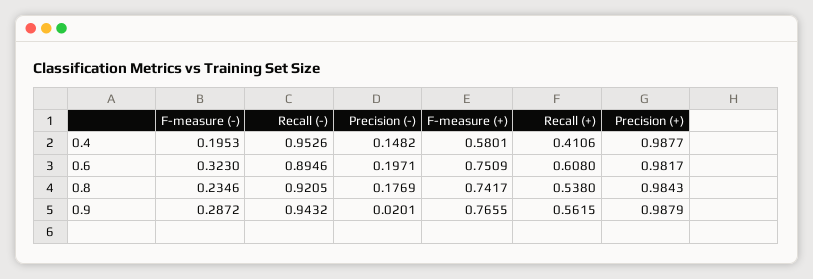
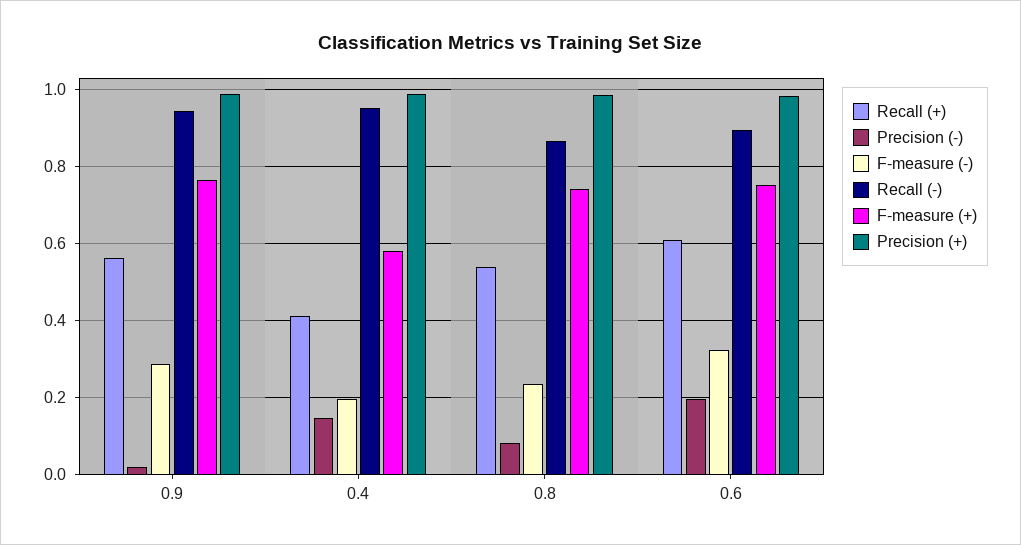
Recall (-), 0.8: 0.9205 -> 0.86
Precision (-), 0.8: 0.1769 -> 0.08

